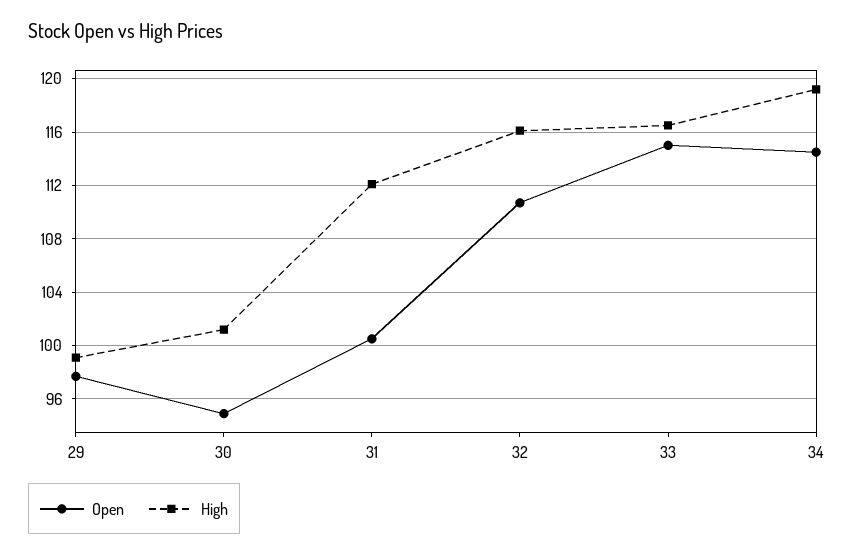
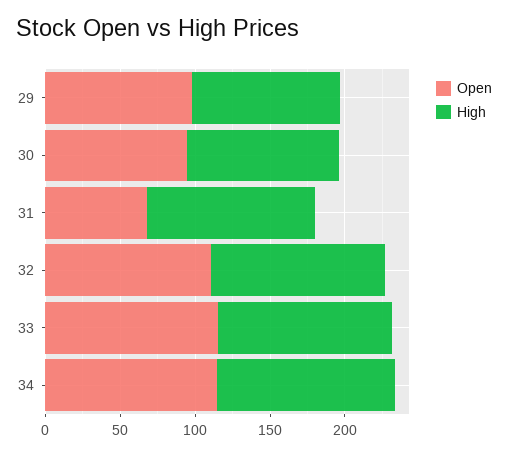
Open, 31: 100.5 -> 70

